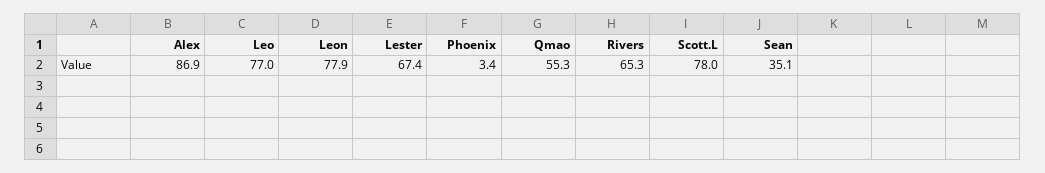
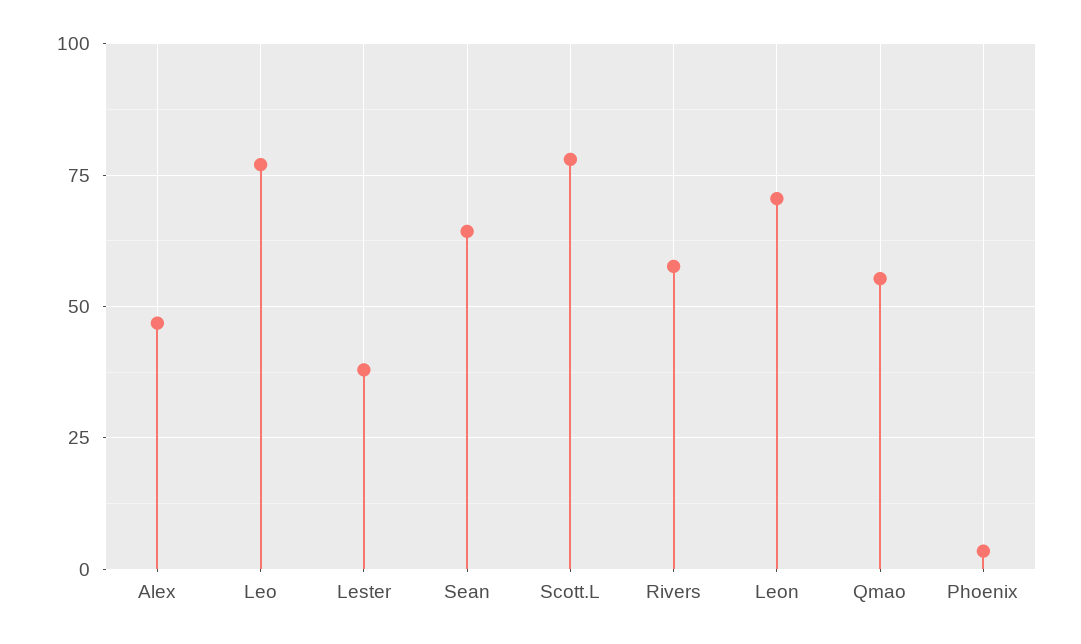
Alex: 86.9 -> 47.5
Leon: 77.9 -> 70
Lester: 67.4 -> 37.5
Rivers: 65.3 -> 57.5
Sean: 35.1 -> 65

